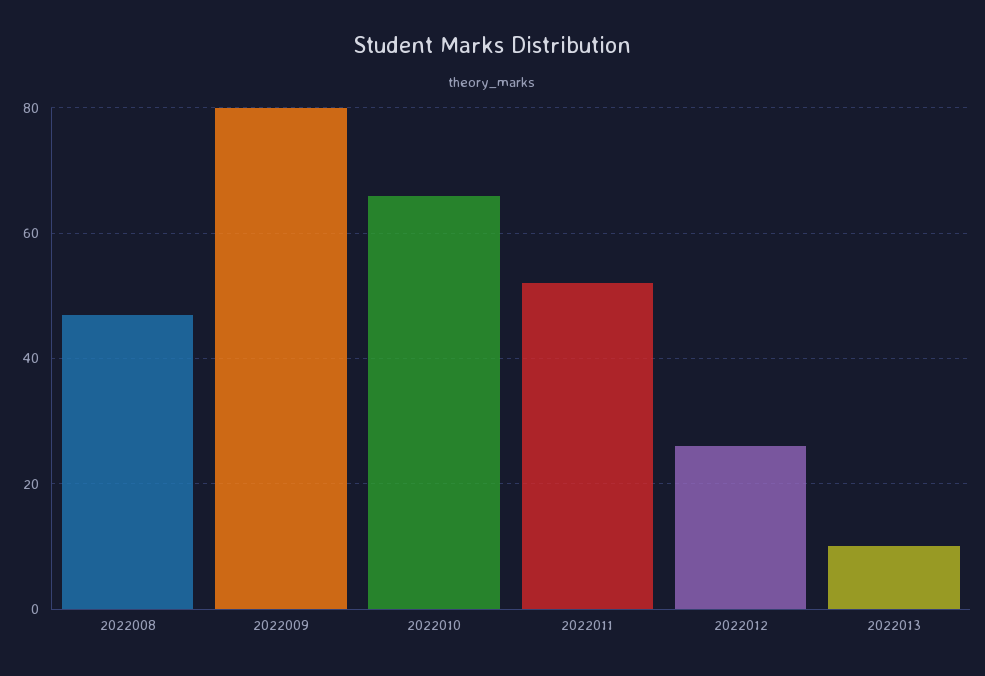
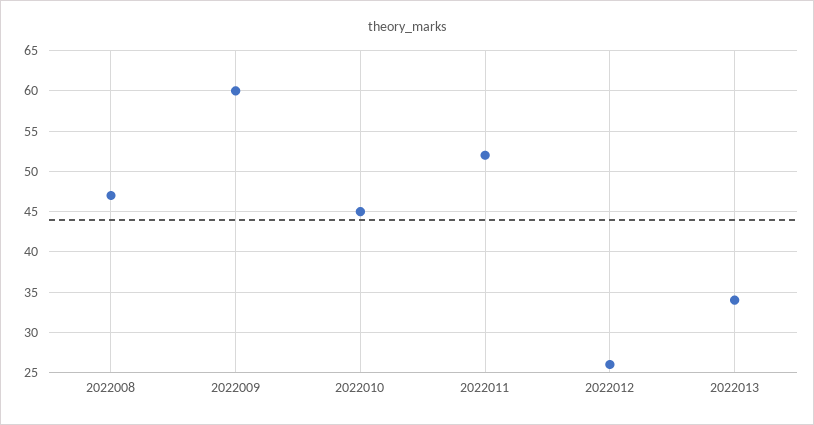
2022009: 80 -> 60
2022010: 65 -> 45
2022013: 10 -> 34

